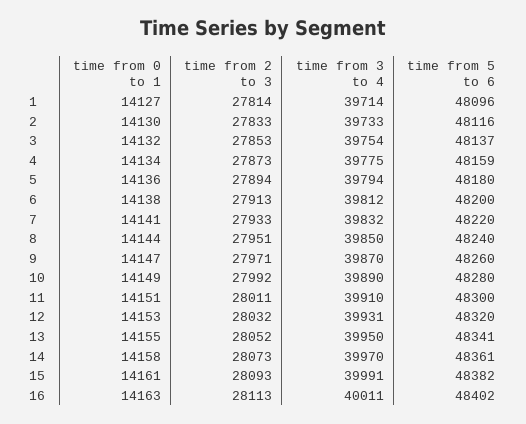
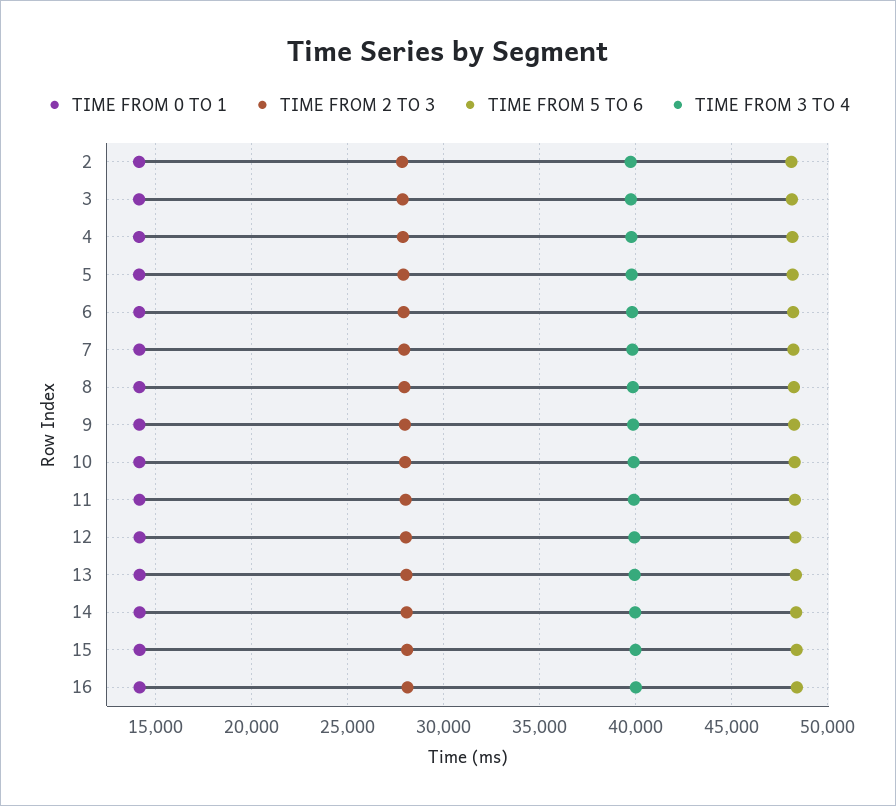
time from 0 to 1, 1: 14127 -> none
time from 2 to 3, 1: 27814 -> none
time from 3 to 4, 1: 39714 -> none
time from 5 to 6, 1: 48096 -> none

